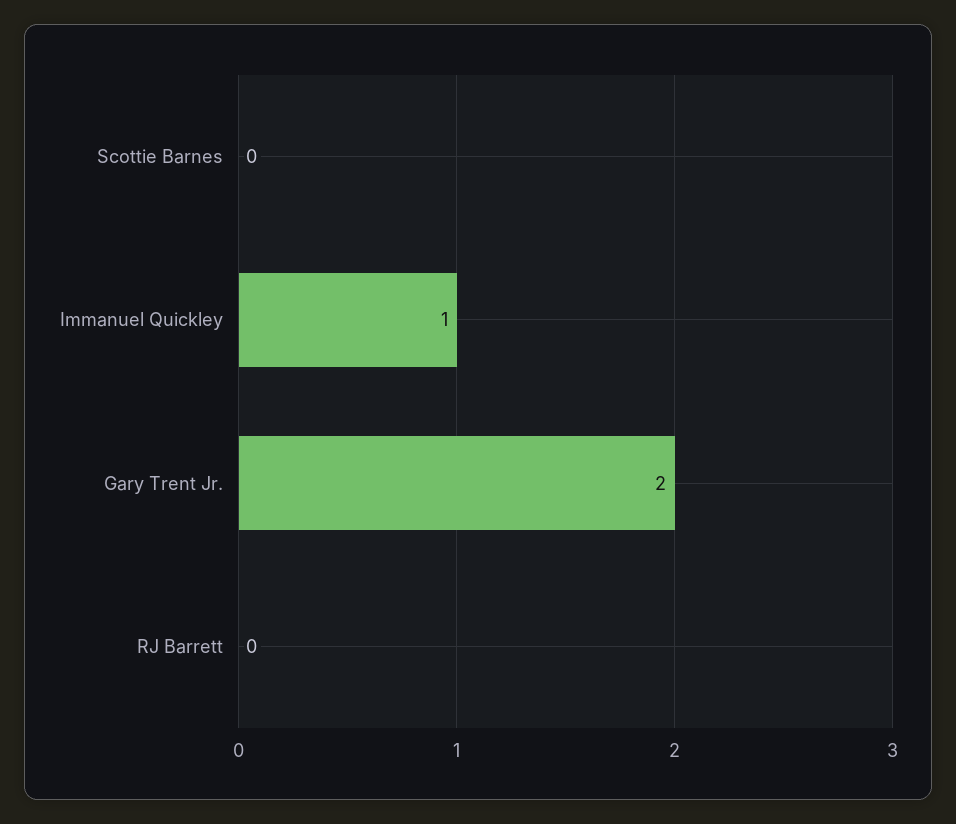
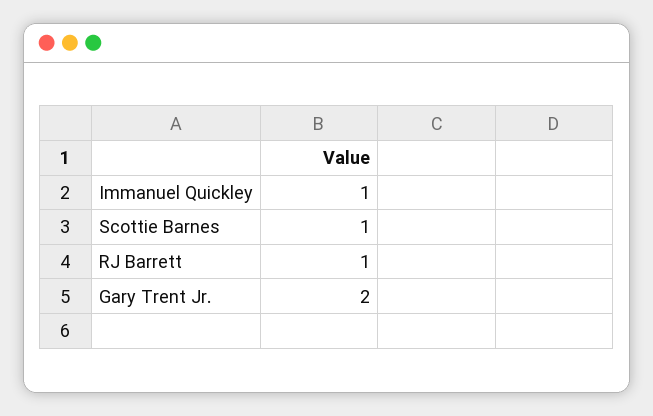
Scottie Barnes: 0 -> 1
RJ Barrett: 0 -> 1

